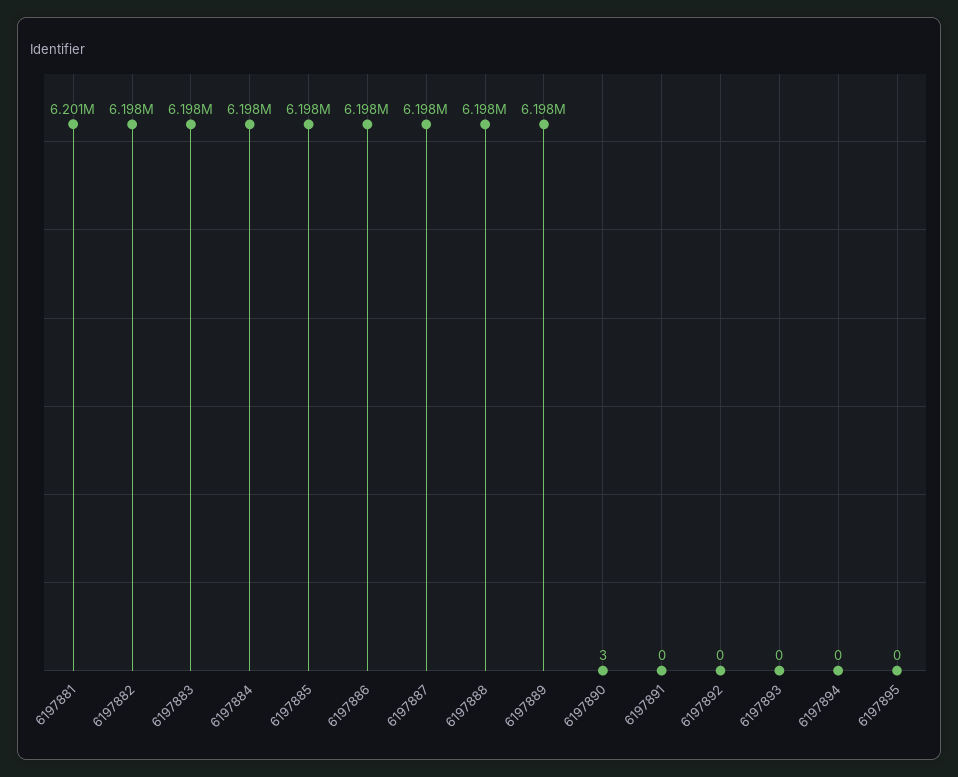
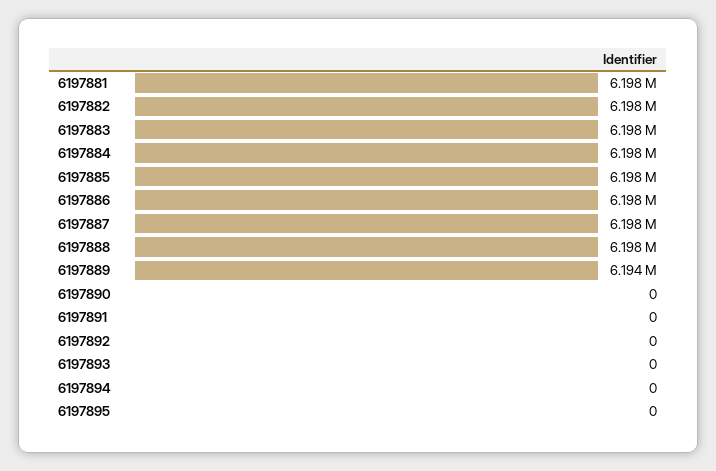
6197881: 6201000 -> 6198000
6197889: 6198000 -> 6194000
6197890: 3 -> 0

